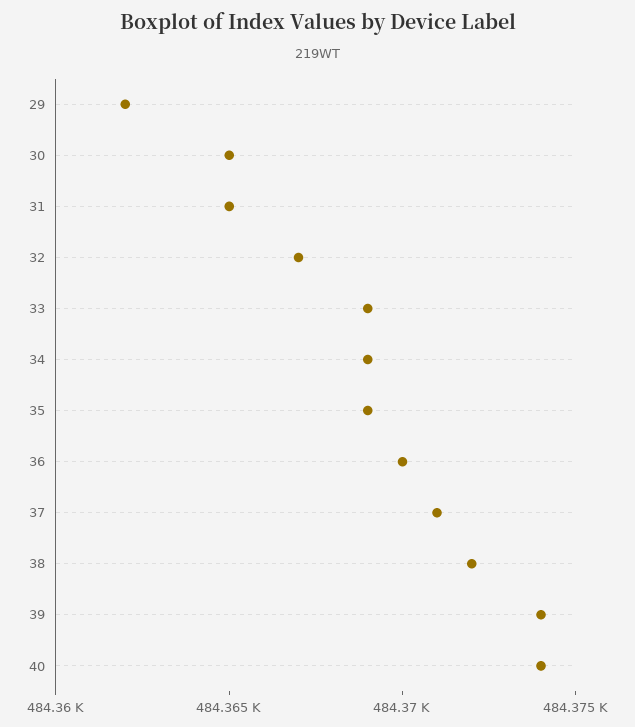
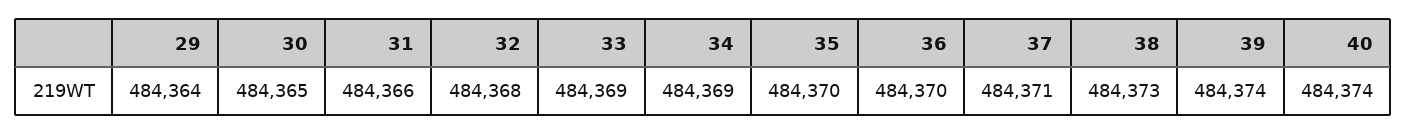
29: 484362 -> 484364
31: 484365 -> 484366
32: 484367 -> 484368
35: 484369 -> 484370
38: 484372 -> 484373

